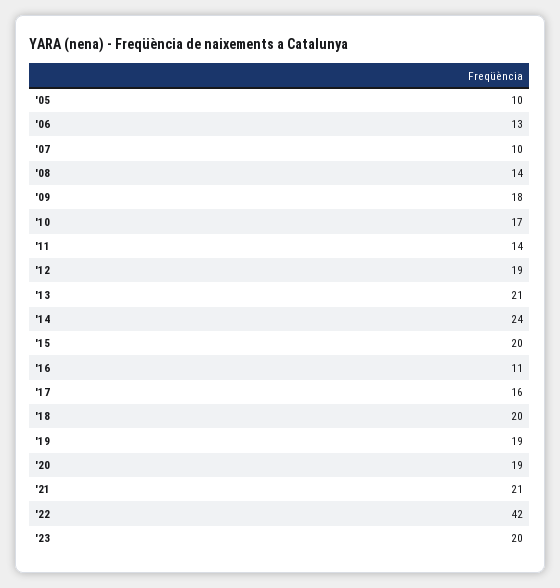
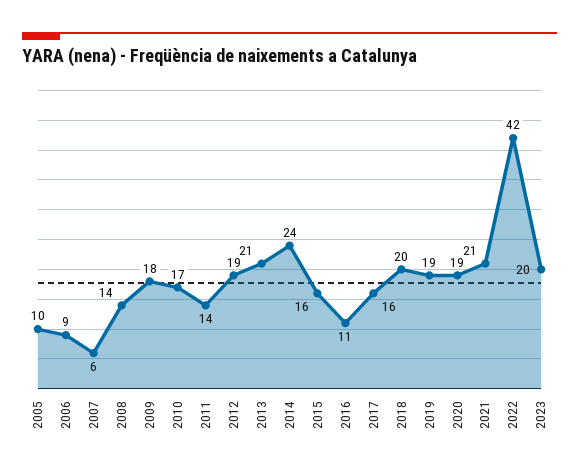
'06: 13 -> 9
'07: 10 -> 6
'15: 20 -> 16

